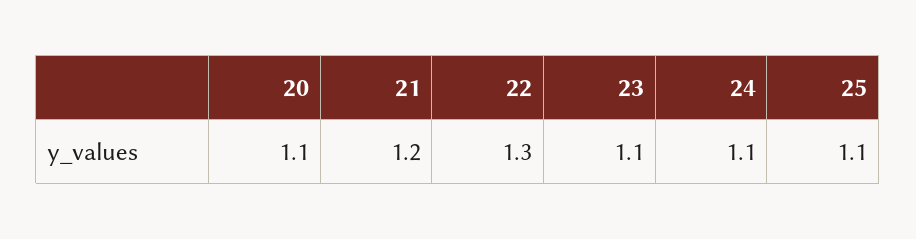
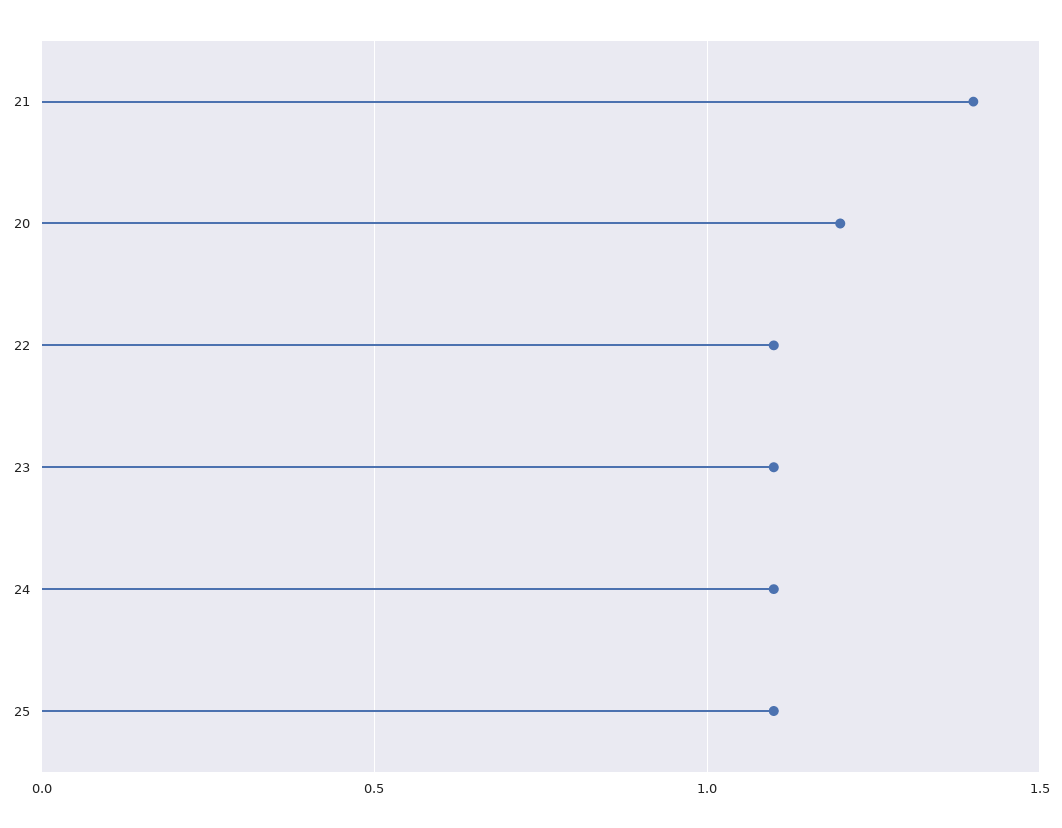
20: 1.1 -> 1.2
21: 1.2 -> 1.4
22: 1.3 -> 1.1

